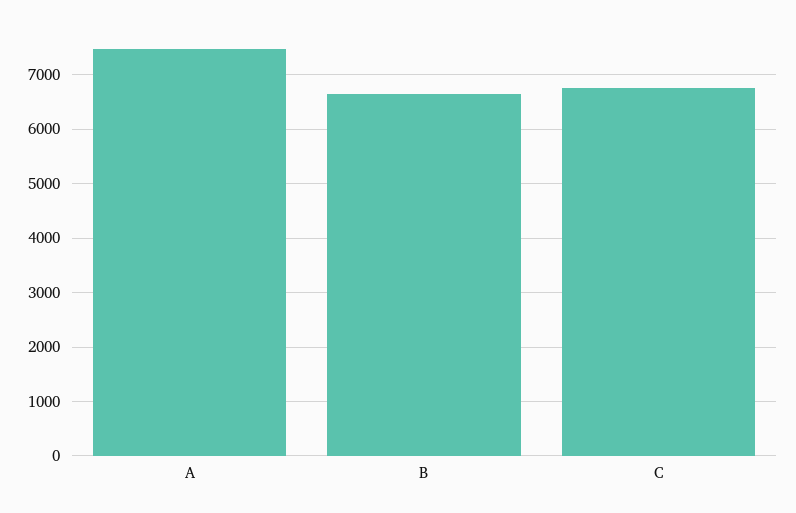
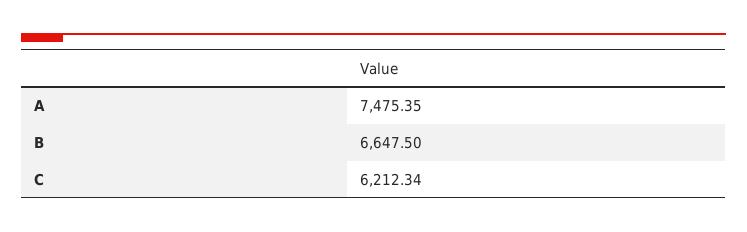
C: 6800 -> 6212.34

